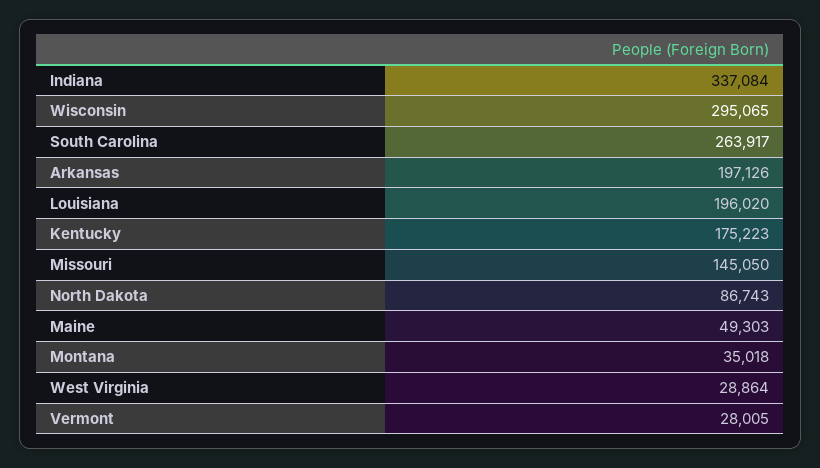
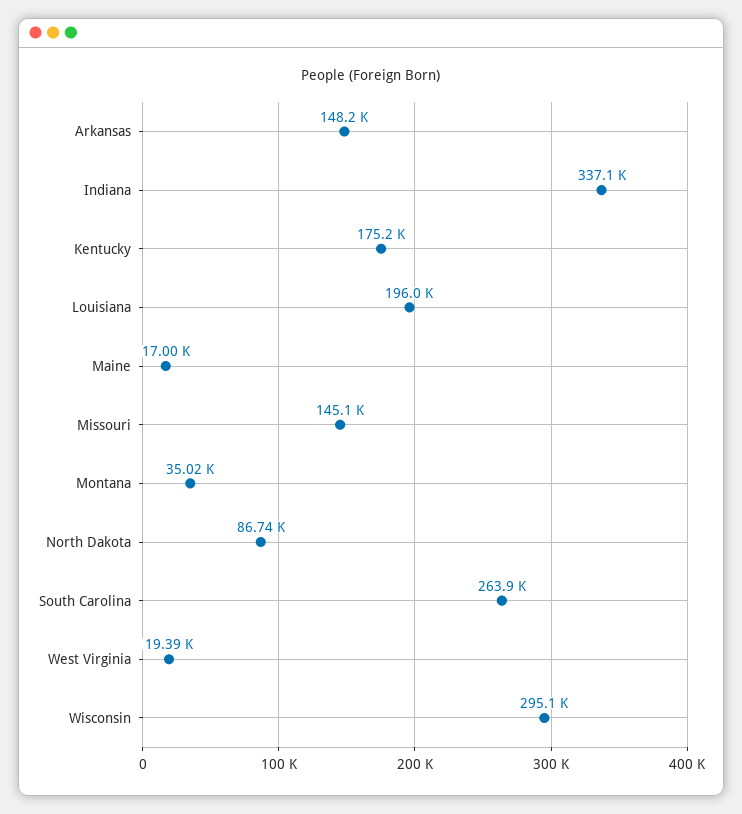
Arkansas: 197126 -> 148200
Maine: 49303 -> 17000
West Virginia: 28864 -> 19390
Vermont: 28005 -> none

